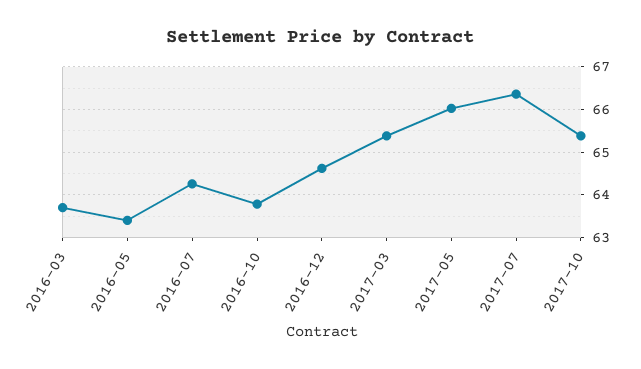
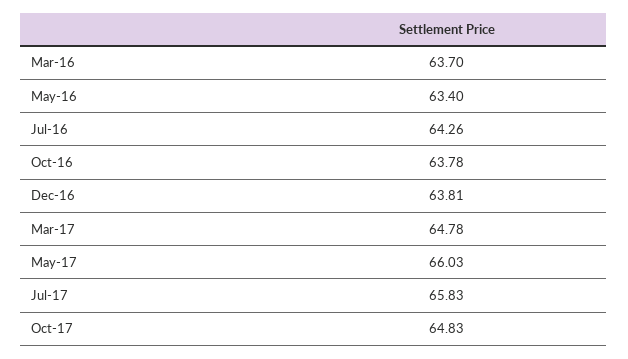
2016-12: 64.6 -> 63.81
2017-03: 65.4 -> 64.78
2017-07: 66.4 -> 65.83
2017-10: 65.4 -> 64.83

